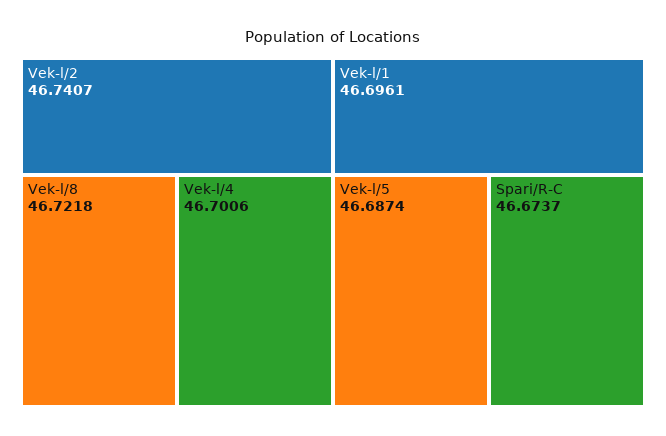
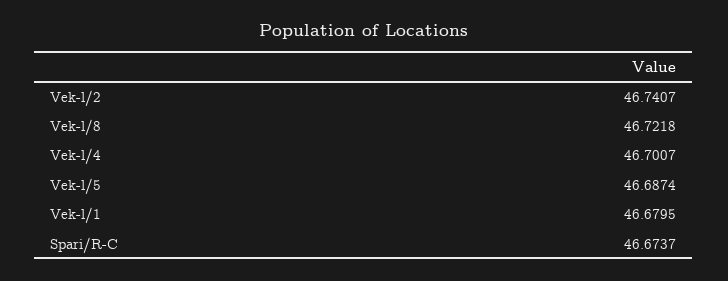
Vek-l/4: 46.7006 -> 46.7007
Vek-l/1: 46.6961 -> 46.6795

